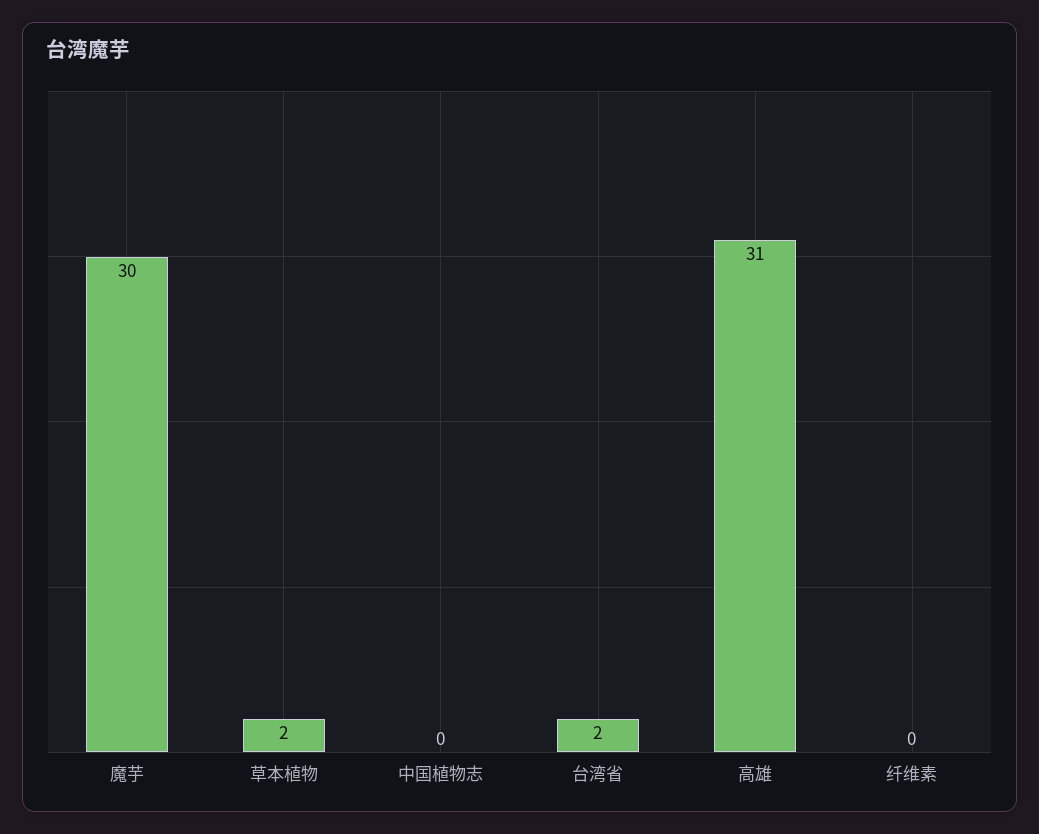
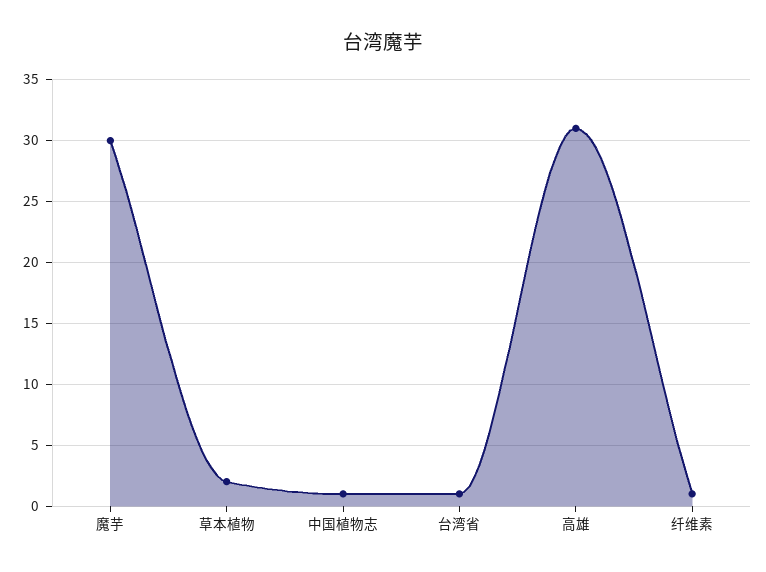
中国植物志: 0 -> 1
台湾省: 2 -> 1
纤维素: 0 -> 1

